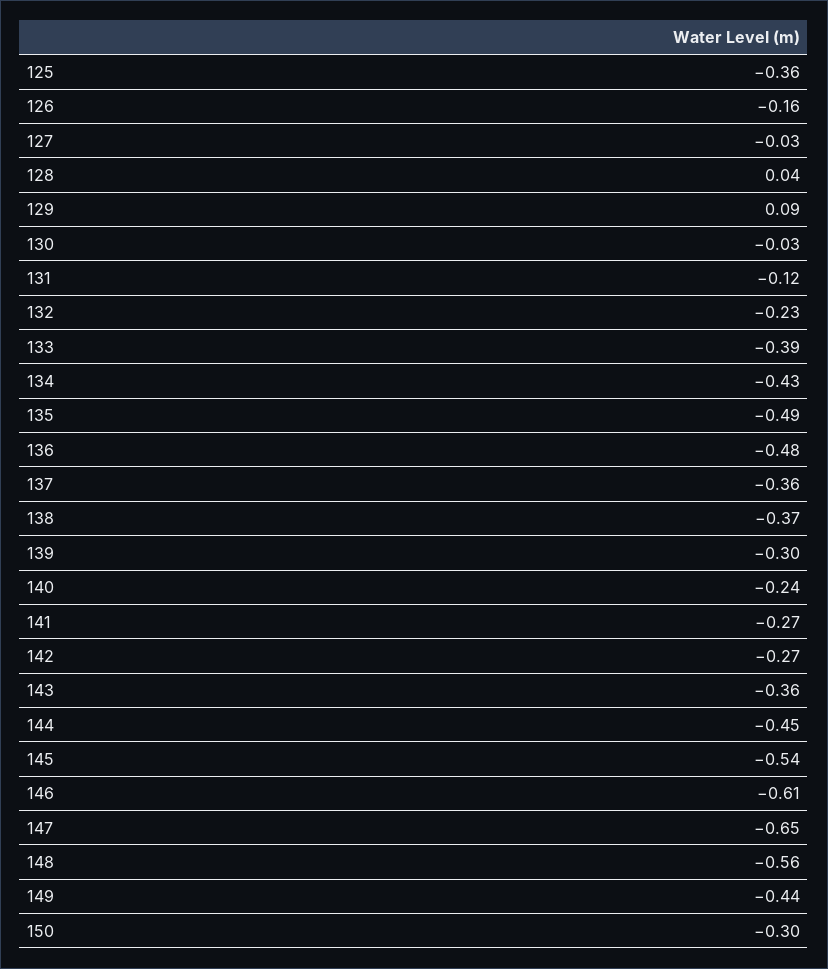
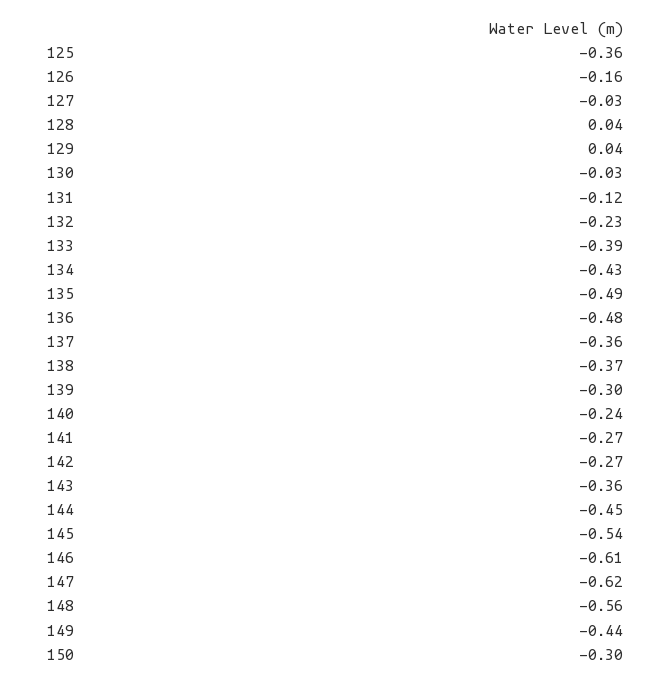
129: 0.09 -> 0.04
147: -0.65 -> -0.62

